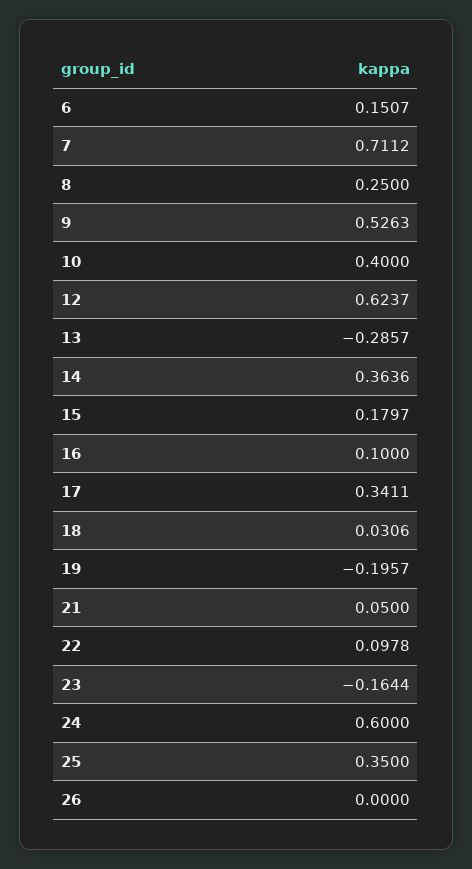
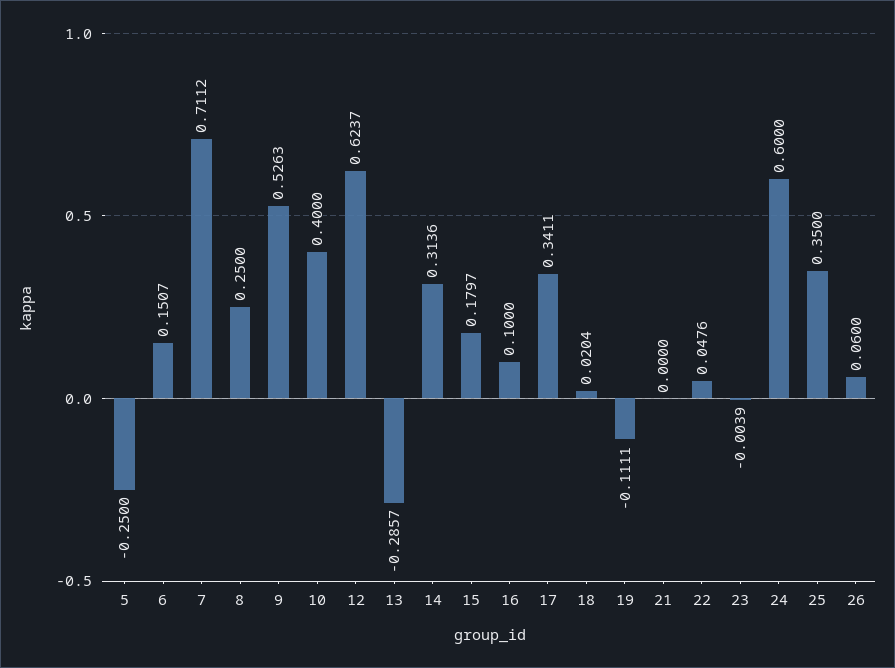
14: 0.3636 -> 0.3136
18: 0.0306 -> 0.0204
19: -0.1957 -> -0.1111
21: 0.05 -> 0
22: 0.0978 -> 0.0476
23: -0.1644 -> -0.0039
26: 0 -> 0.06
5: none -> -0.25

